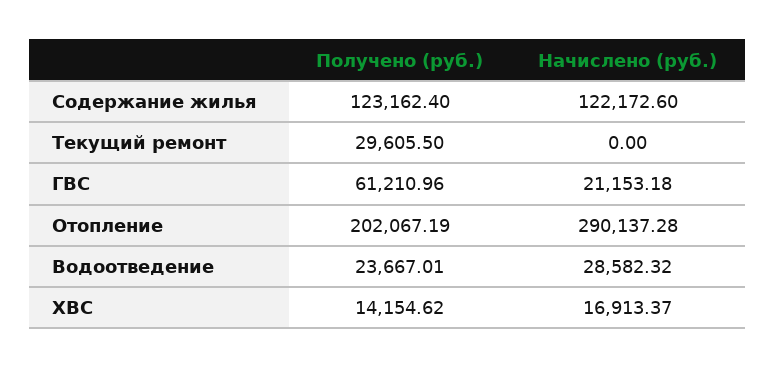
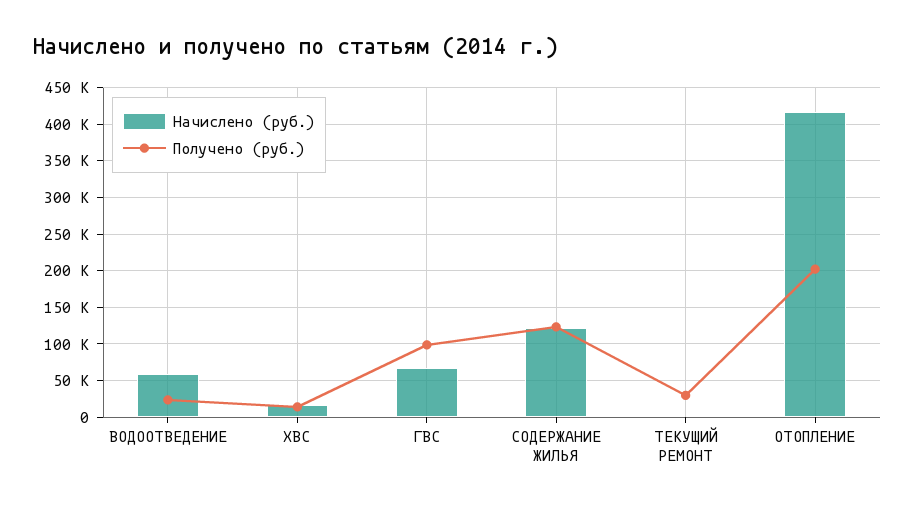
Получено (руб.), ГВС: 61210.96 -> 100000
Начислено (руб.), ГВС: 21153.18 -> 70000
Начислено (руб.), Отопление: 290137.28 -> 420000
Начислено (руб.), Водоотведение: 28582.32 -> 60000

